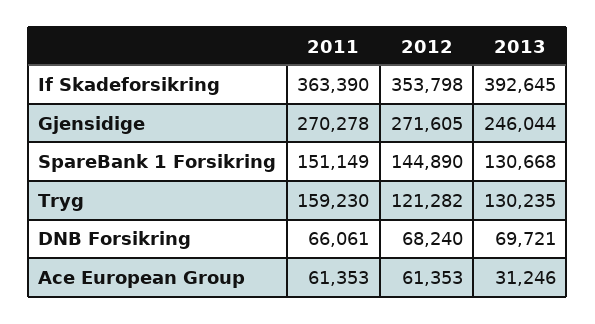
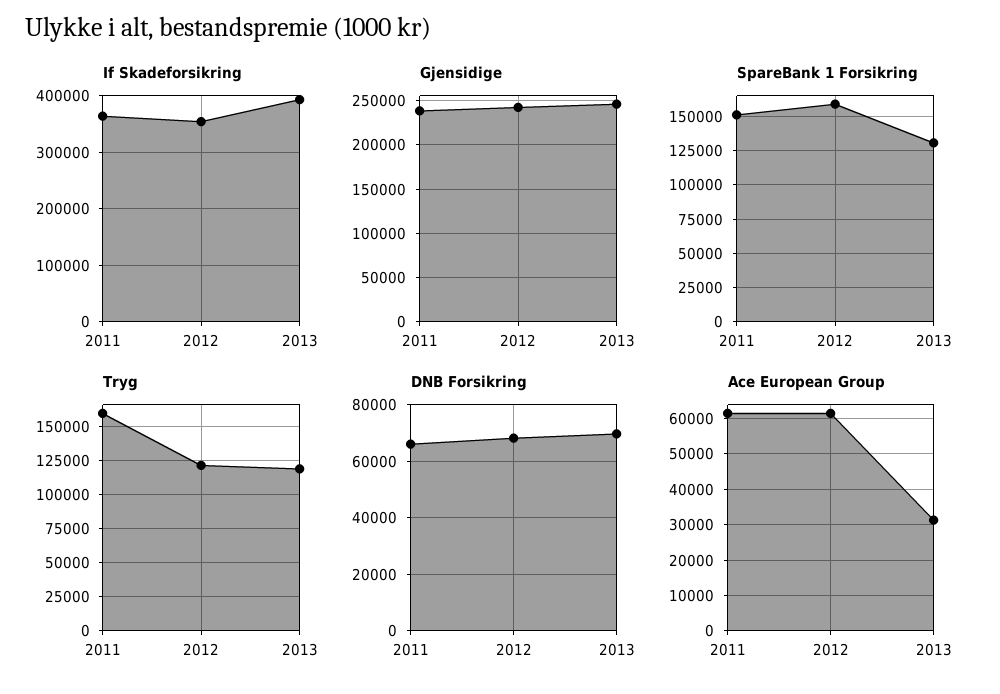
Gjensidige, 2011: 270278 -> 240000
Gjensidige, 2012: 271605 -> 240000
SpareBank 1 Forsikring, 2012: 144890 -> 160000
Tryg, 2013: 130235 -> 120000

